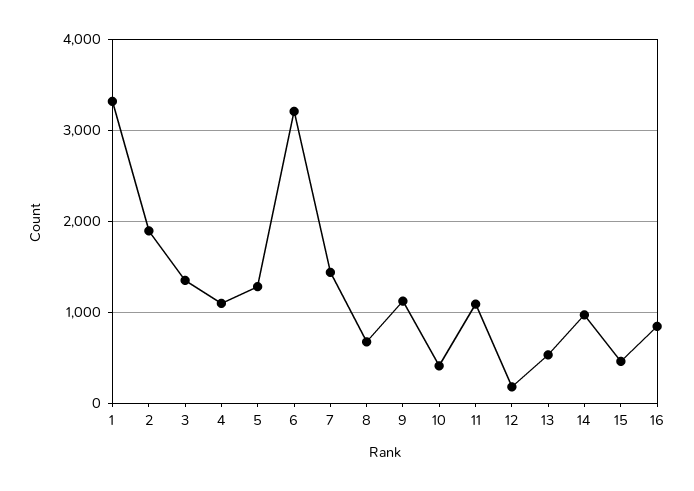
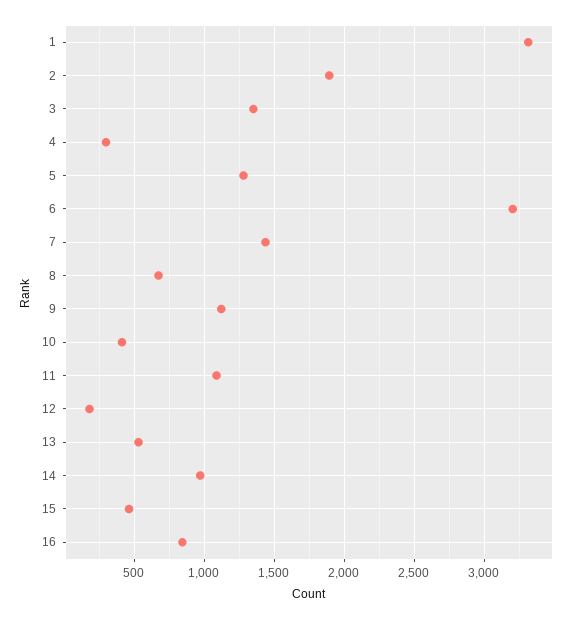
4: 1100 -> 300

